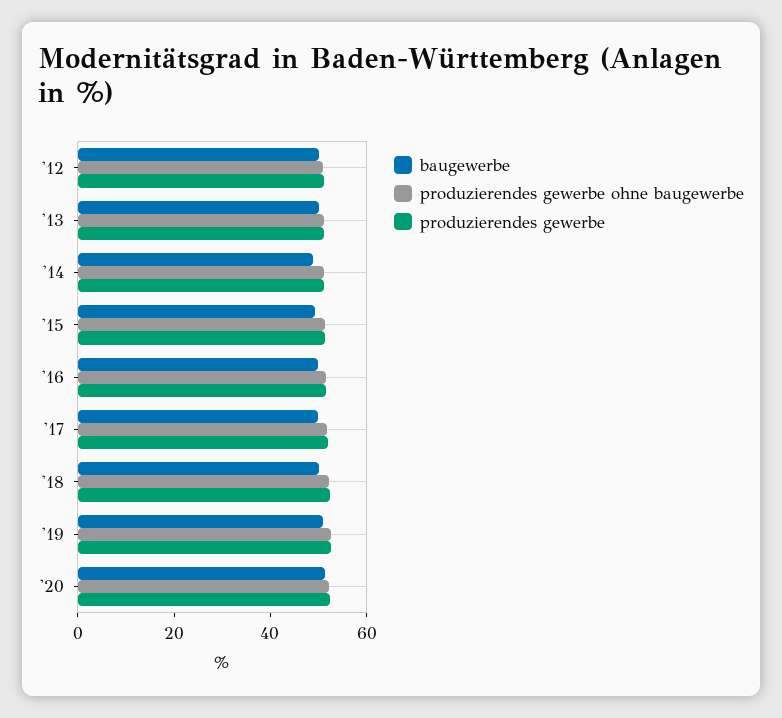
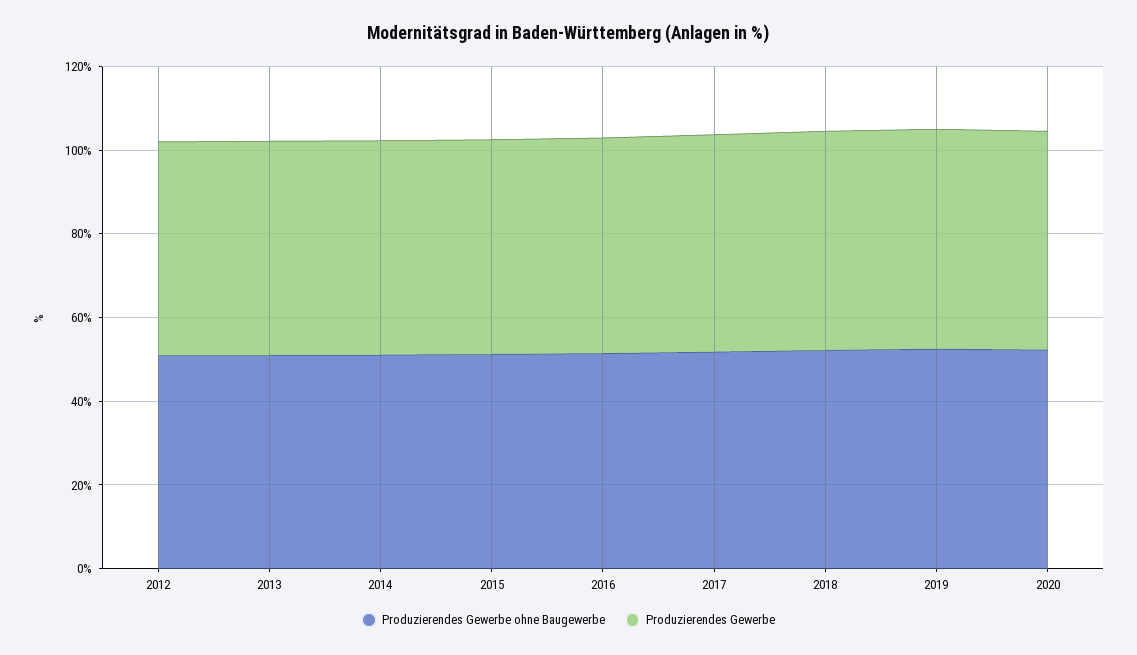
baugewerbe, '12: 50 -> none
baugewerbe, '13: 50 -> none
baugewerbe, '14: 50 -> none
baugewerbe, '15: 50 -> none
baugewerbe, '16: 50 -> none
baugewerbe, '17: 50 -> none
baugewerbe, '18: 50 -> none
baugewerbe, '19: 50 -> none
baugewerbe, '20: 50 -> none

